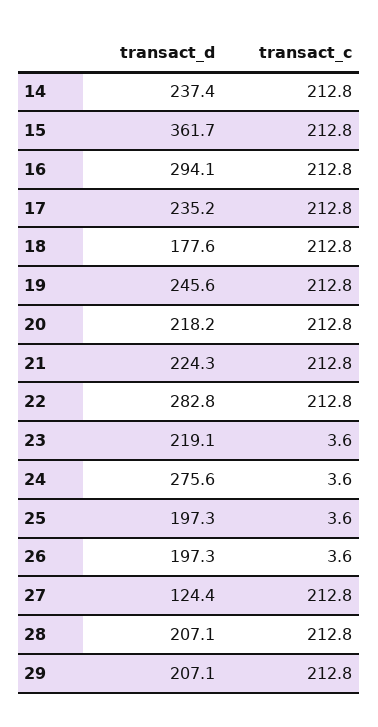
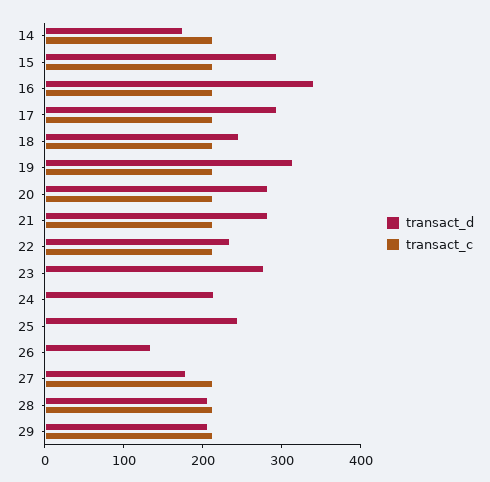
transact_d, 14: 237.4 -> 180
transact_d, 15: 361.7 -> 300
transact_d, 16: 294.1 -> 340
transact_d, 17: 235.2 -> 300
transact_d, 18: 177.6 -> 240
transact_d, 19: 245.6 -> 320
transact_d, 20: 218.2 -> 280
transact_d, 21: 224.3 -> 280
transact_d, 22: 282.8 -> 240
transact_d, 23: 219.1 -> 280
transact_d, 24: 275.6 -> 220
transact_d, 25: 197.3 -> 240
transact_d, 26: 197.3 -> 140
transact_d, 27: 124.4 -> 180

